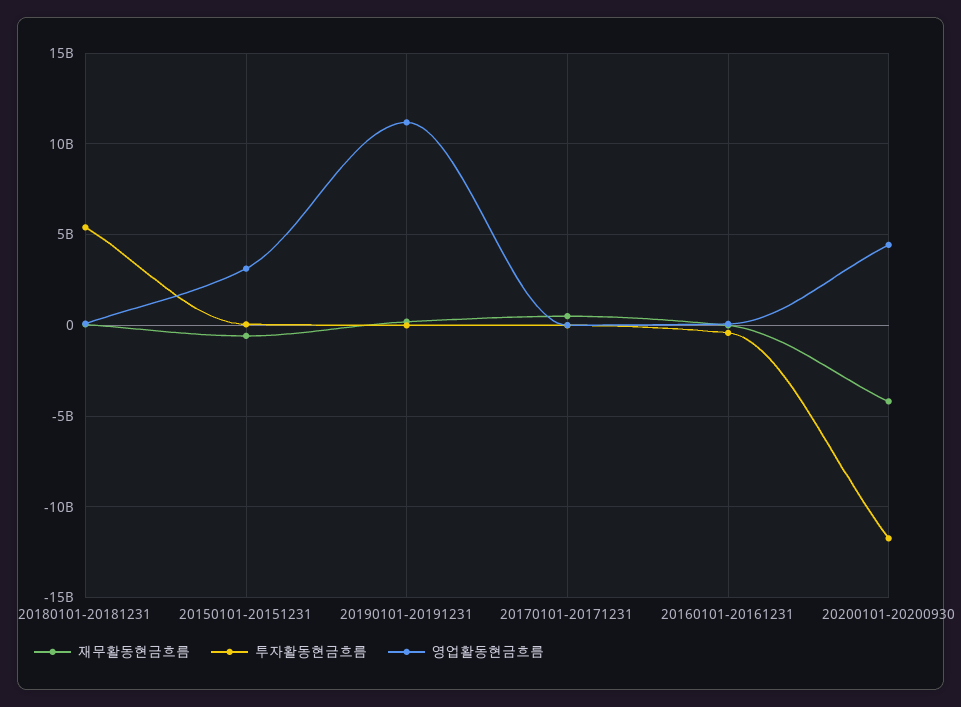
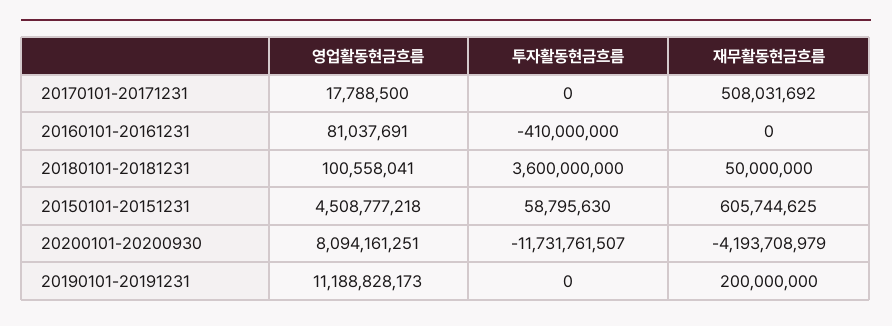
투자활동현금흐름, 20180101-20181231: 5500000000 -> 3600000000
재무활동현금흐름, 20150101-20151231: -500000000 -> 605744625
영업활동현금흐름, 20150101-20151231: 3000000000 -> 4508777218
영업활동현금흐름, 20200101-20200930: 4500000000 -> 8094161251

